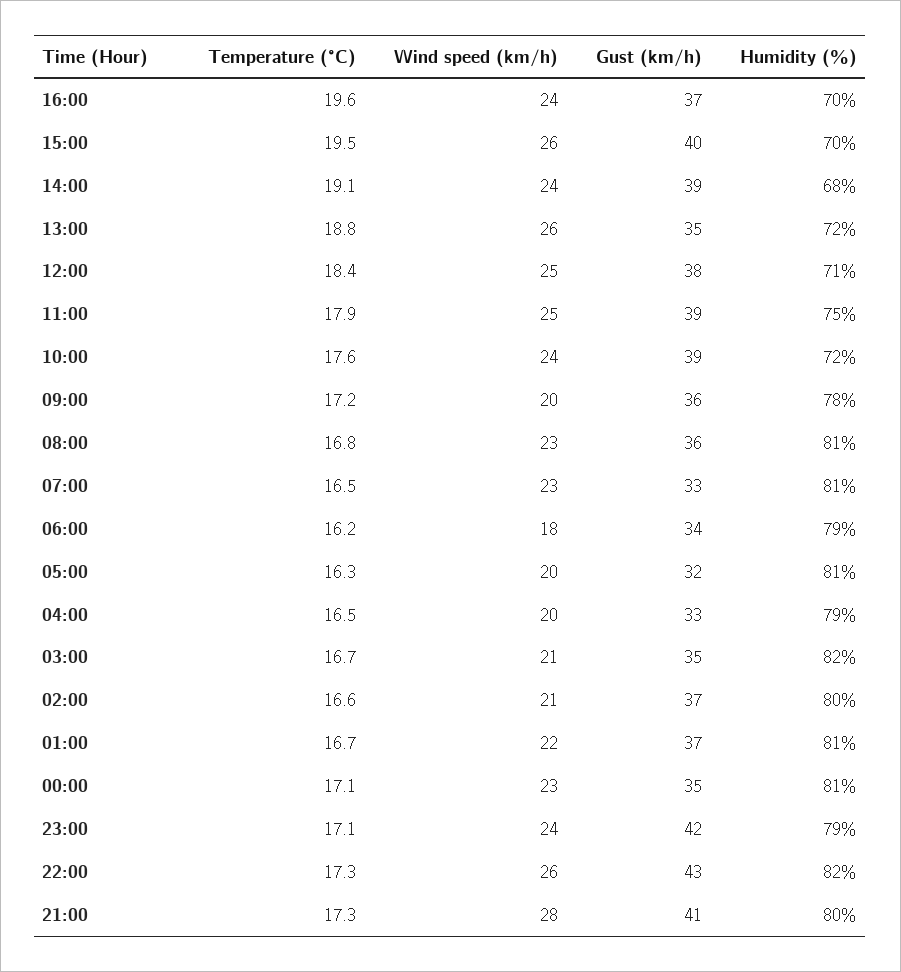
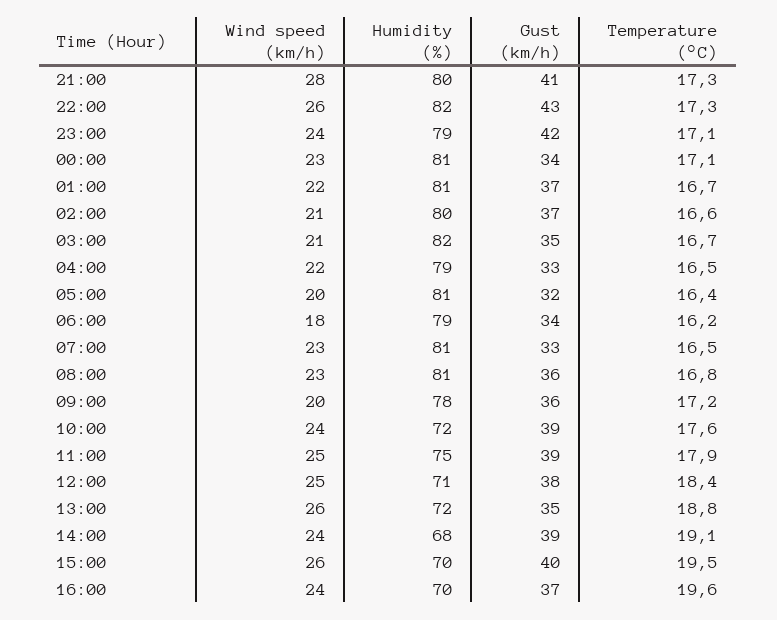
Temperature (°C), 05:00: 16.3 -> 16.4
Wind speed (km/h), 04:00: 20 -> 22
Gust (km/h), 00:00: 35 -> 34

